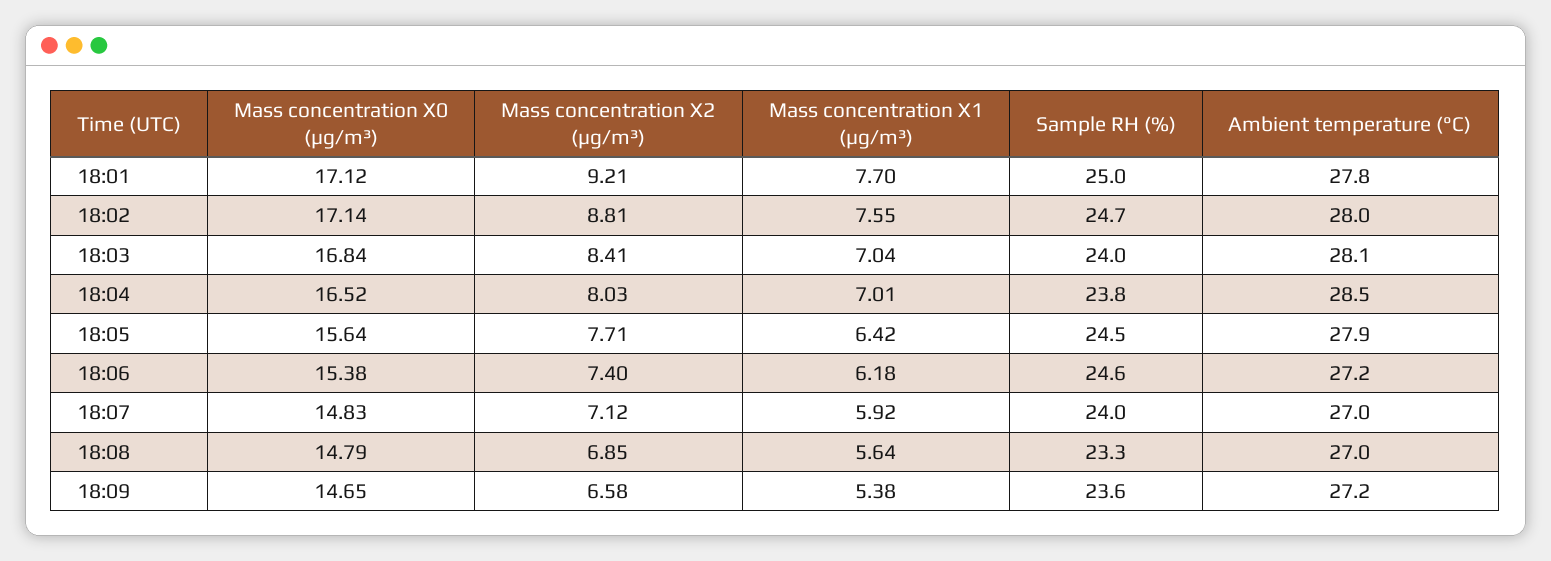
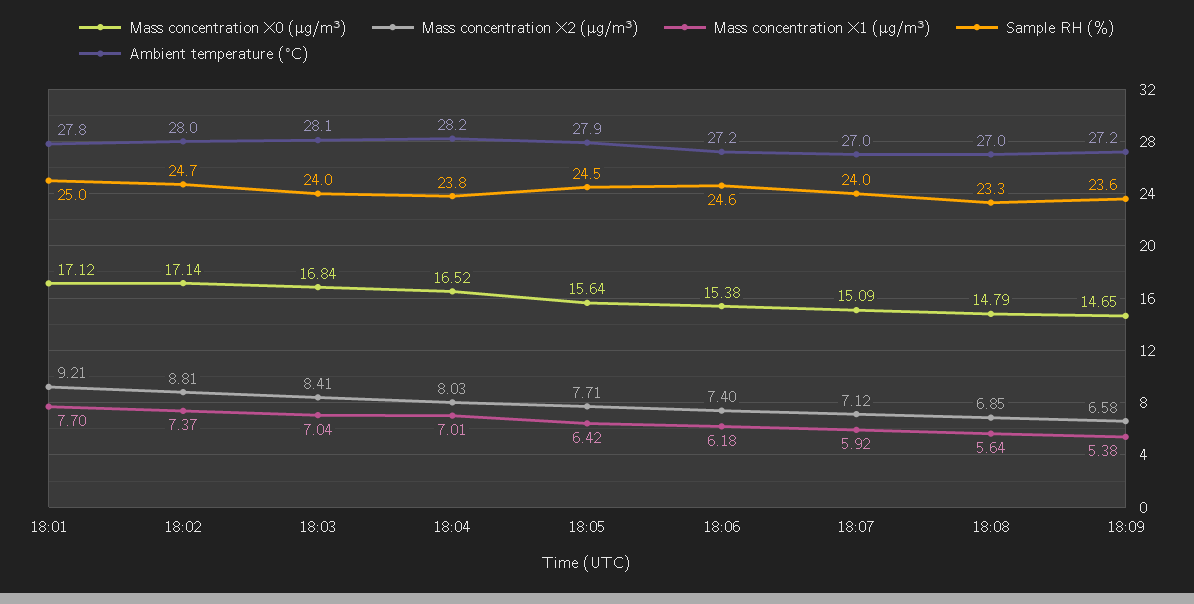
Mass concentration X1 (μg/m³), 18:02: 7.55 -> 7.37
Ambient temperature (°C), 18:04: 28.5 -> 28.2
Mass concentration X0 (μg/m³), 18:07: 14.83 -> 15.09

